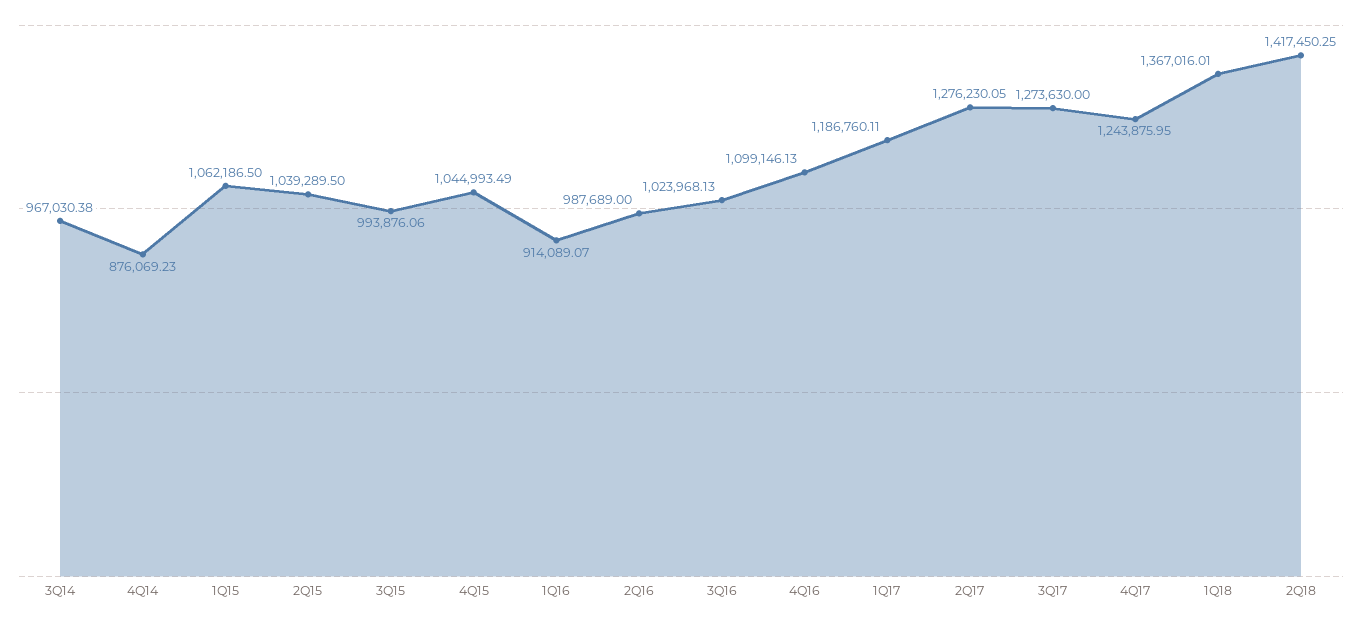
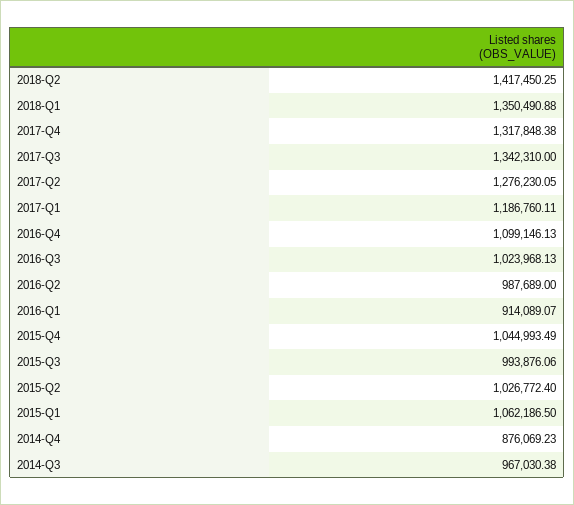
2Q15: 1039289.5 -> 1026772.4
3Q17: 1273630 -> 1342310
4Q17: 1243875.95 -> 1317848.38
1Q18: 1367016.01 -> 1350490.88

